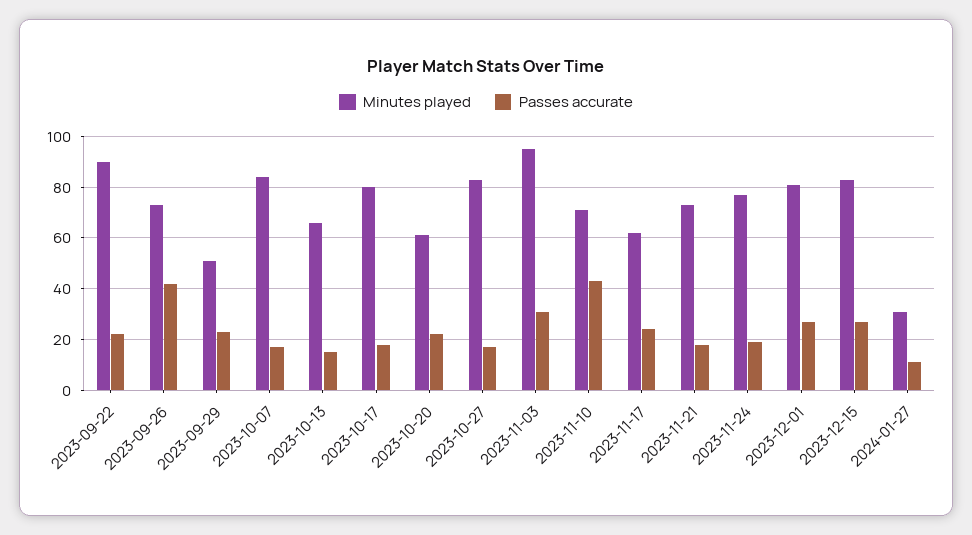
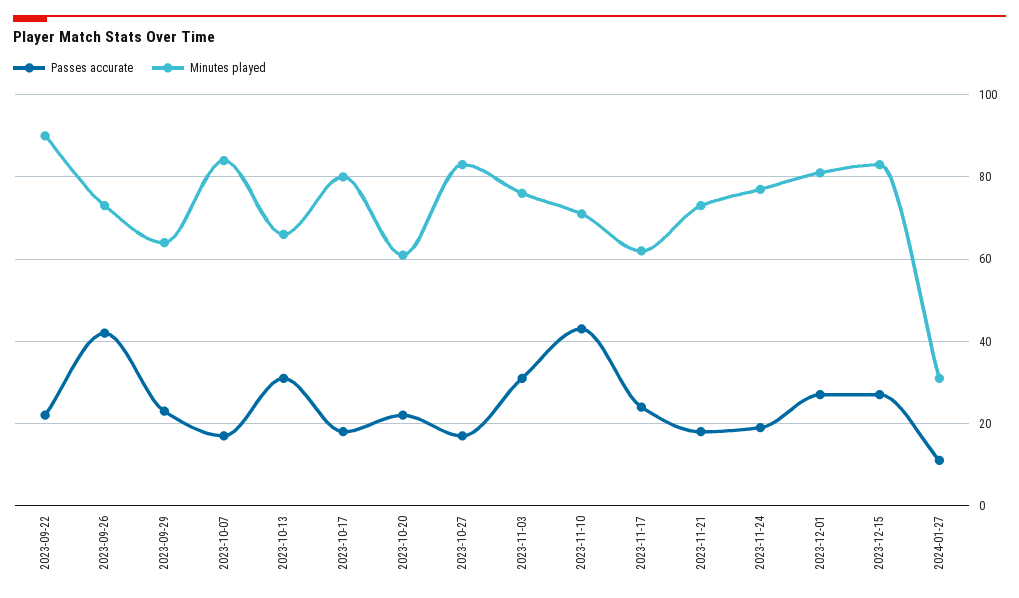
Minutes played, 2023-09-29: 50 -> 65
Passes accurate, 2023-10-13: 15 -> 30
Minutes played, 2023-11-03: 95 -> 75

